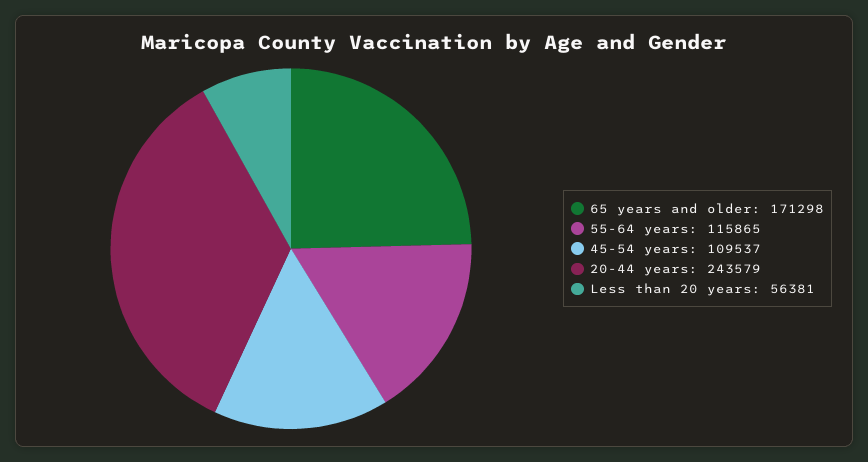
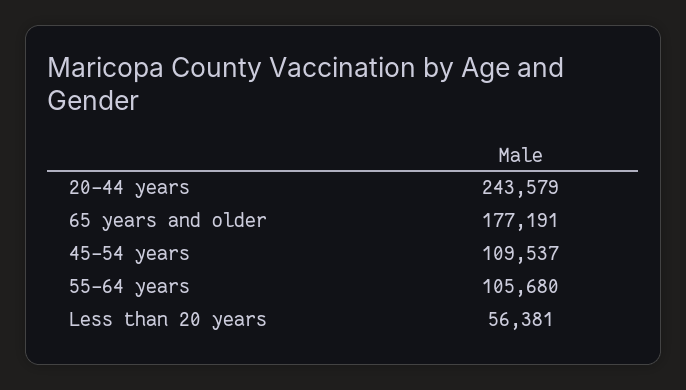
65 years and older: 171298 -> 177191
55-64 years: 115865 -> 105680

